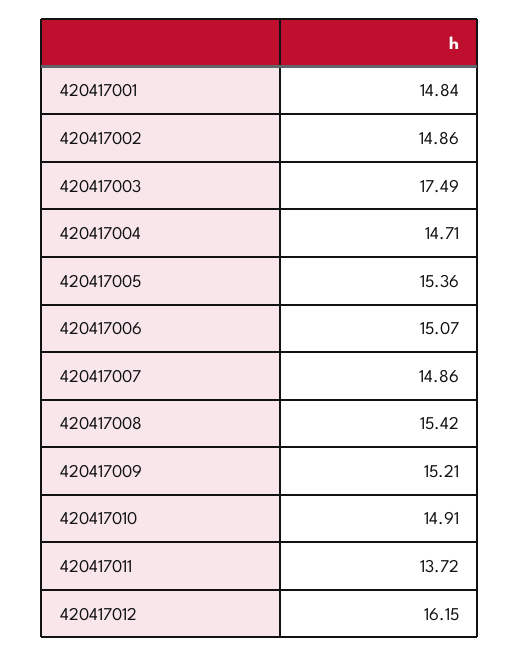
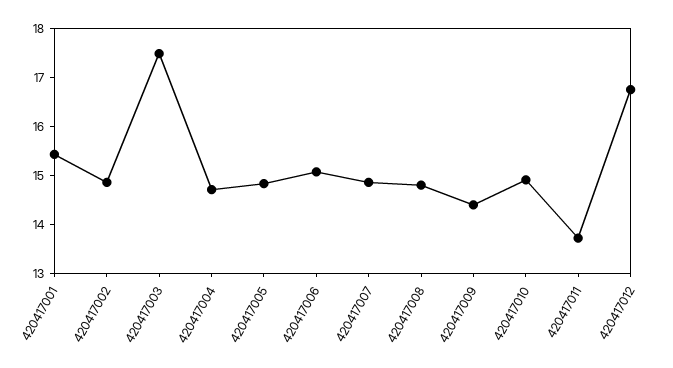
420417001: 14.84 -> 15.4
420417005: 15.36 -> 14.8
420417008: 15.42 -> 14.8
420417009: 15.21 -> 14.4
420417012: 16.15 -> 16.8

